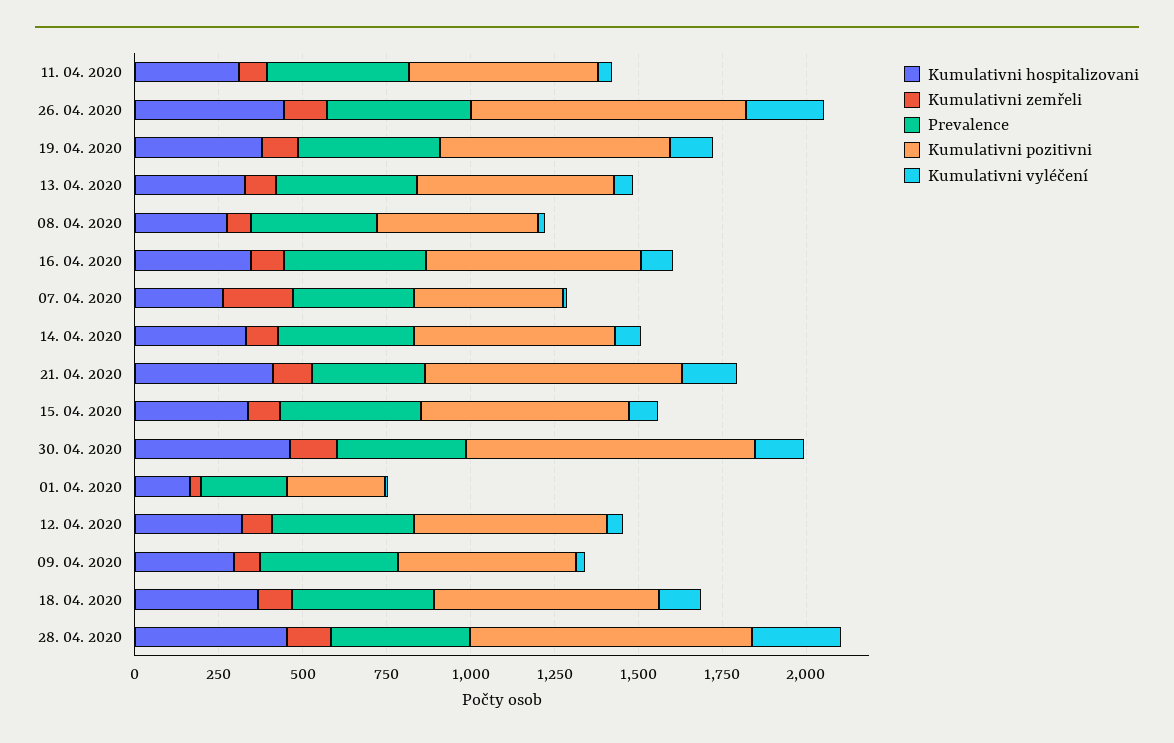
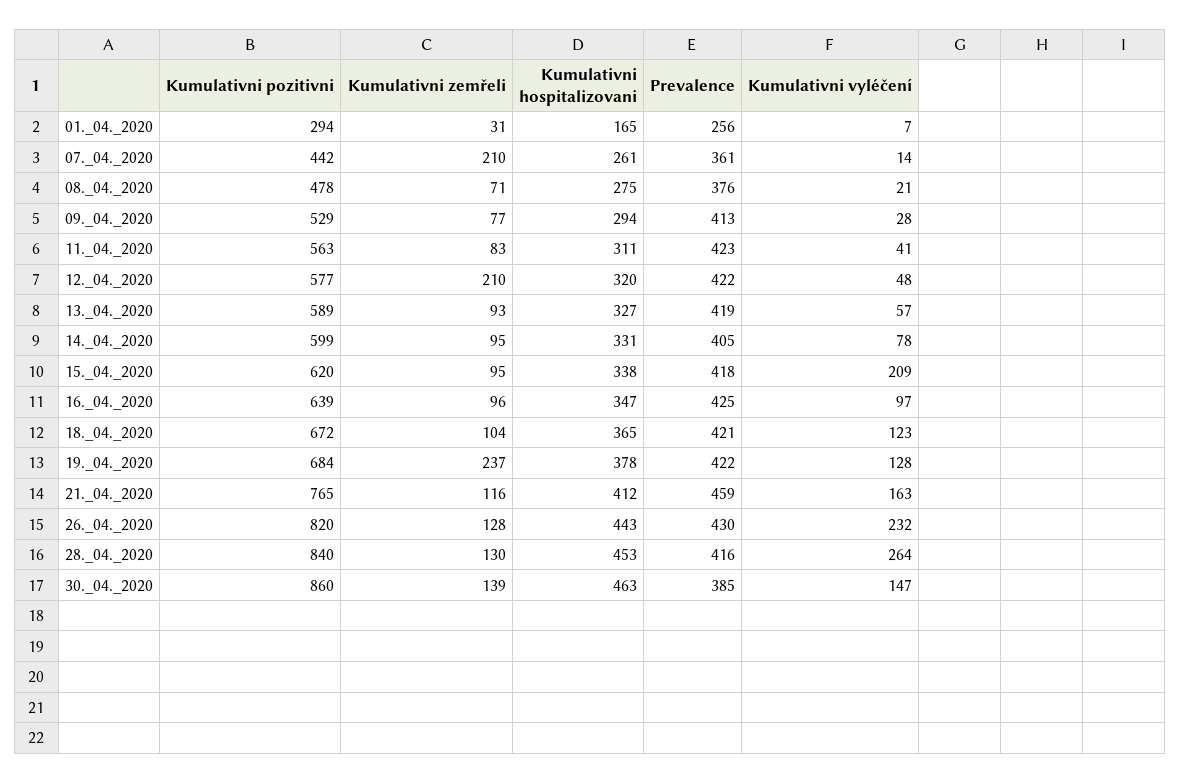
Kumulativni zemřeli, 19. 04. 2020: 100 -> 237
Prevalence, 21. 04. 2020: 350 -> 459
Kumulativni vyléčení, 15. 04. 2020: 100 -> 209
Kumulativni zemřeli, 12. 04. 2020: 100 -> 210

